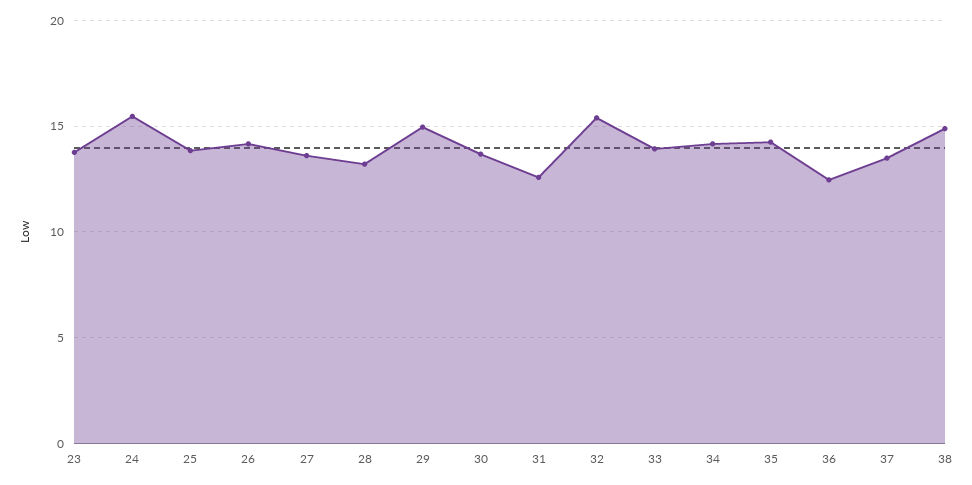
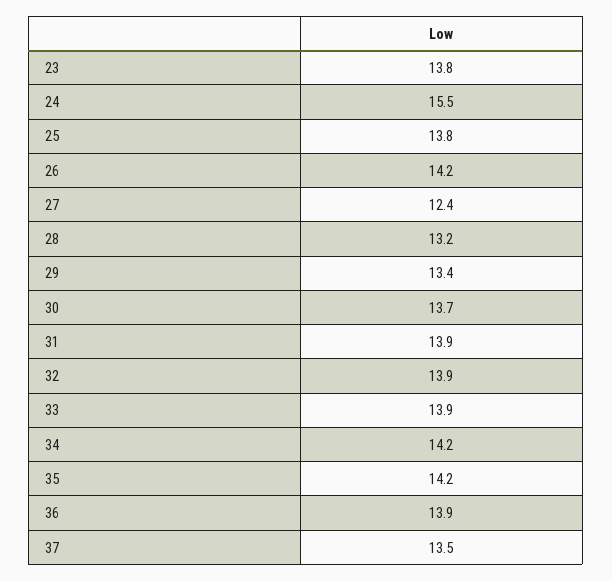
27: 13.5 -> 12.4
29: 15 -> 13.4
31: 12.5 -> 13.9
32: 15.5 -> 13.9
36: 12.5 -> 13.9
38: 15 -> none

